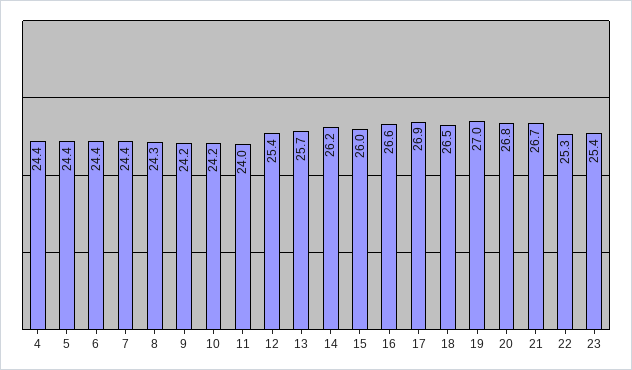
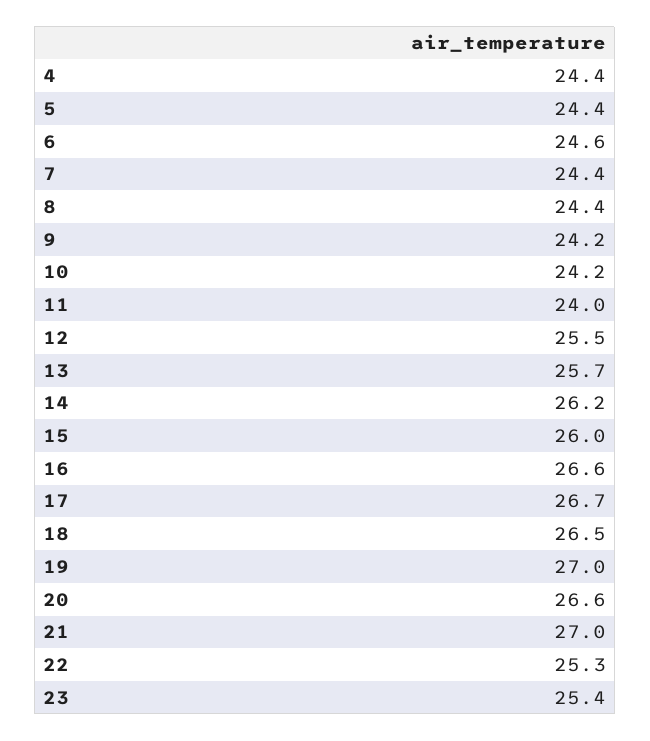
6: 24.4 -> 24.6
8: 24.3 -> 24.4
12: 25.4 -> 25.5
17: 26.9 -> 26.7
20: 26.8 -> 26.6
21: 26.7 -> 27

